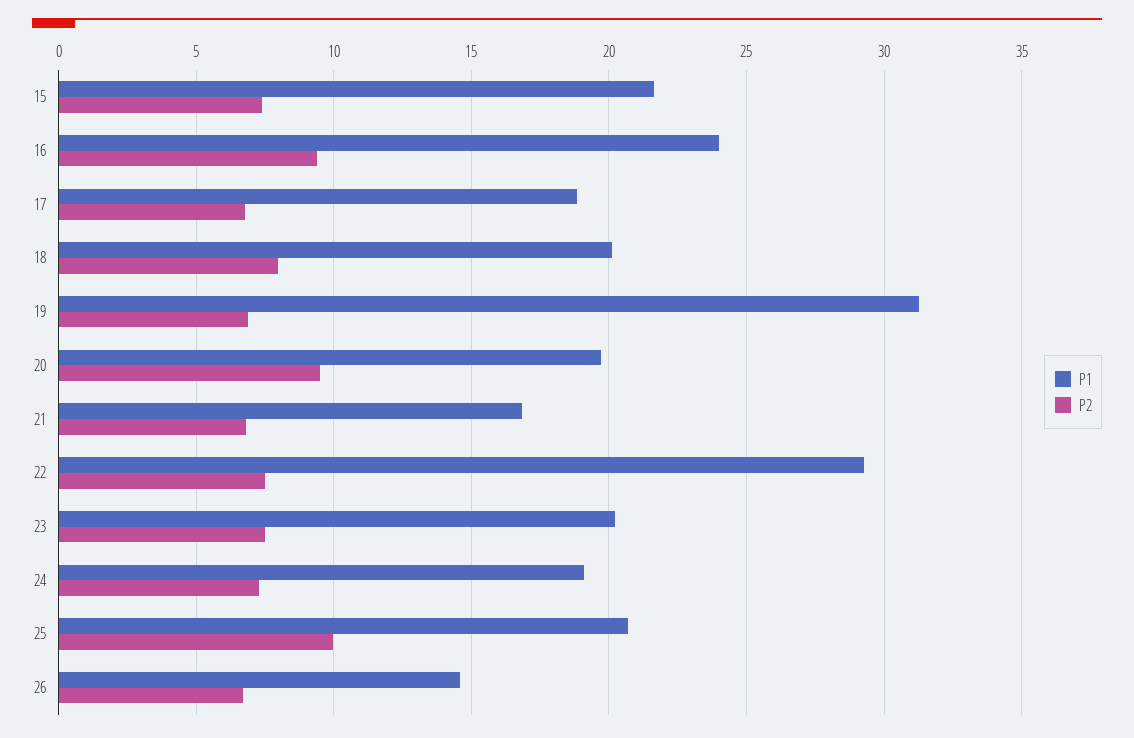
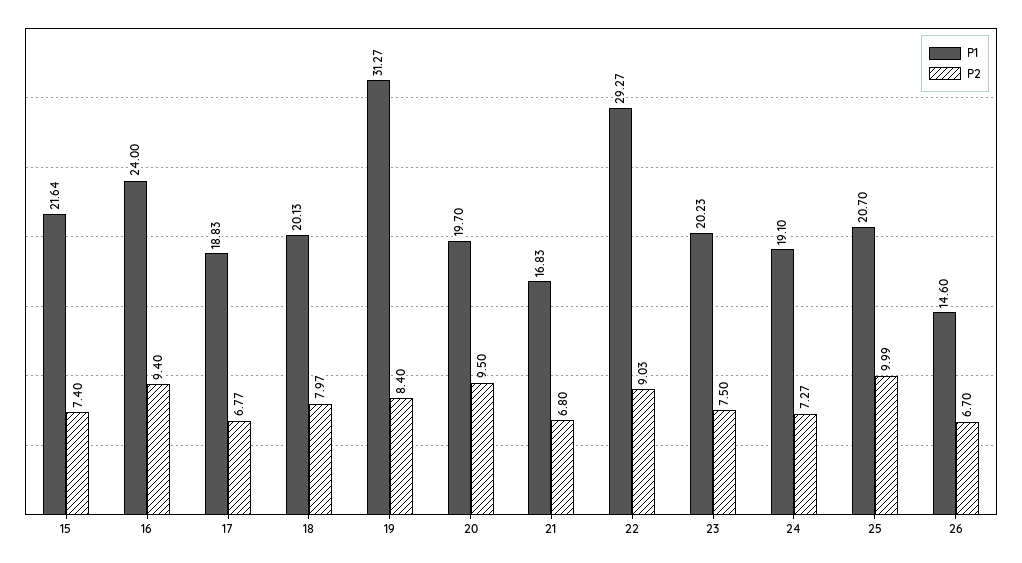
P2, 19: 7 -> 8.4
P2, 22: 7.5 -> 9.03

